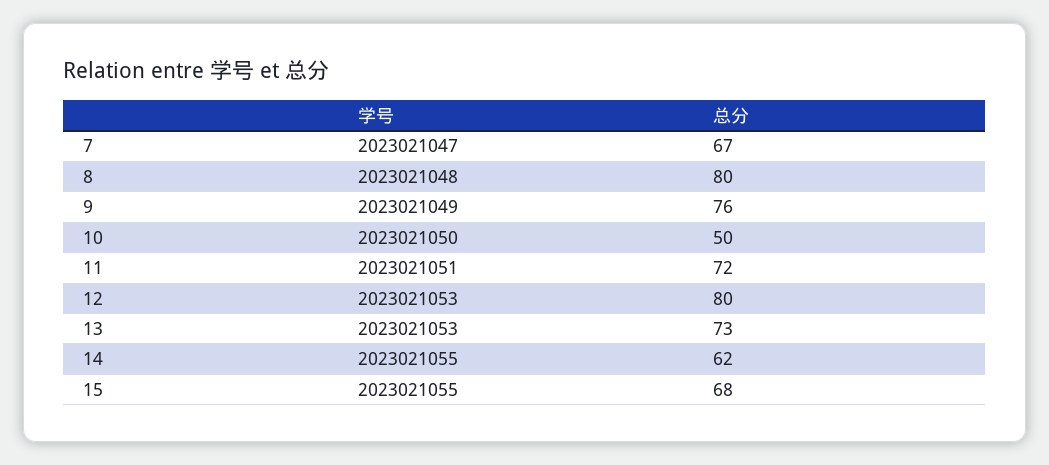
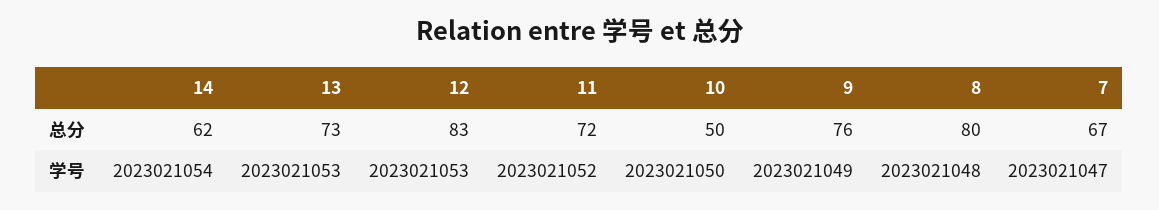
学号, 11: 2023021051 -> 2023021052
总分, 12: 80 -> 83
学号, 14: 2023021055 -> 2023021054
学号, 15: 2023021055 -> none
总分, 15: 68 -> none

